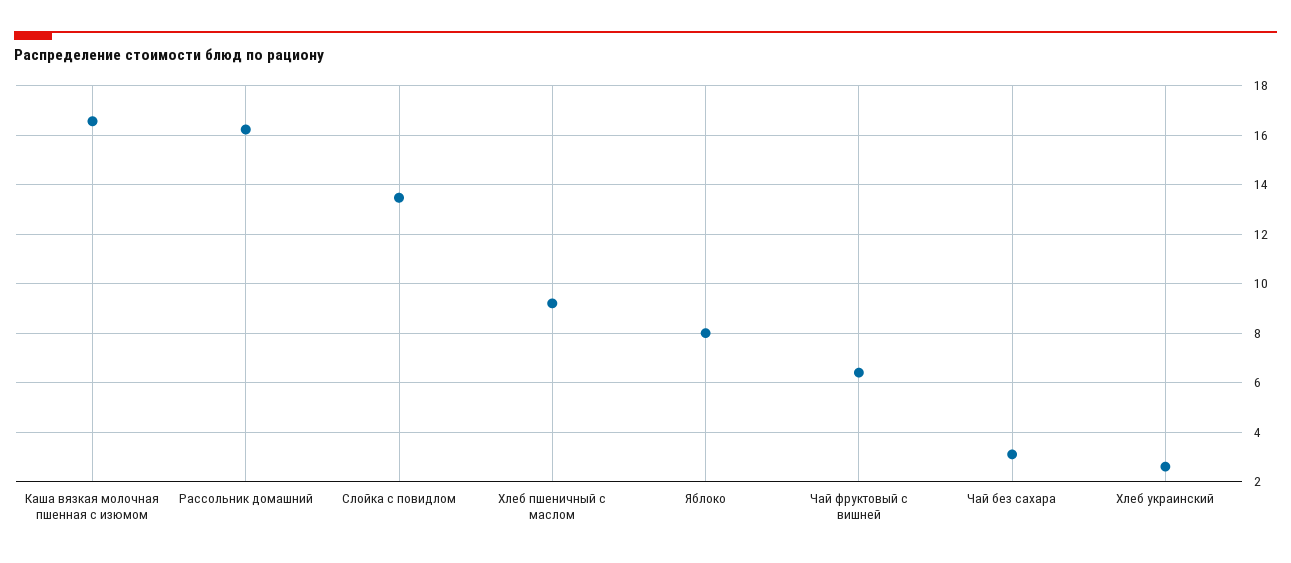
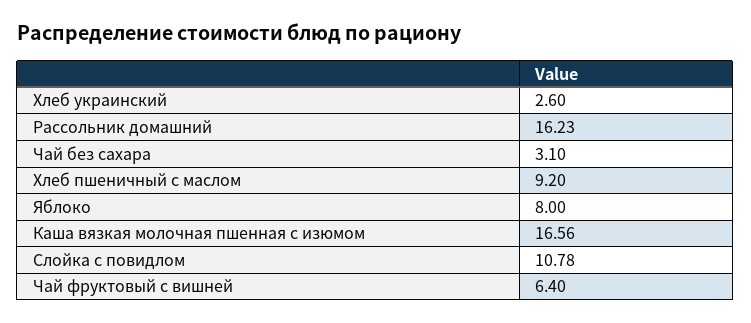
Слойка с повидлом: 13.5 -> 10.78

